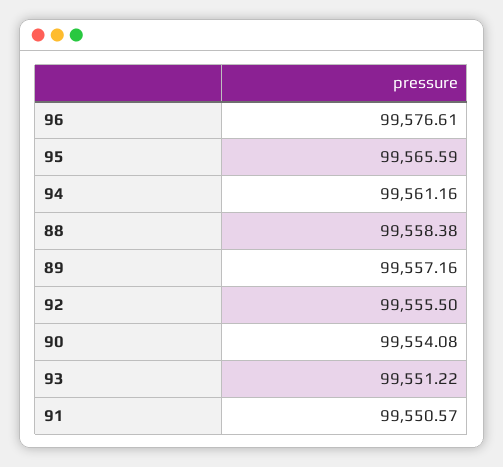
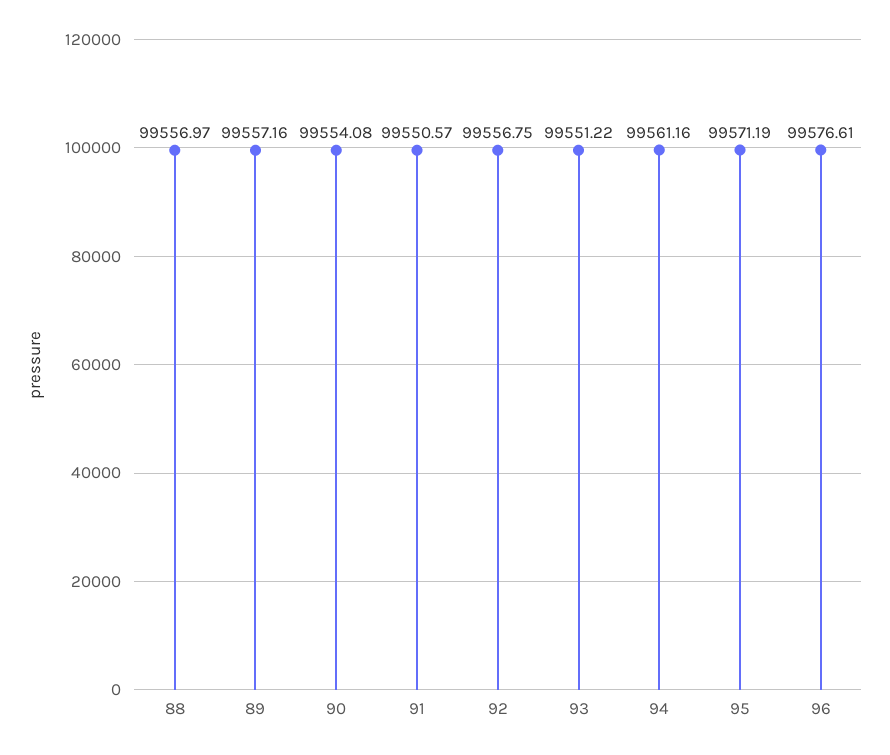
95: 99565.59 -> 99571.19
88: 99558.38 -> 99556.97
92: 99555.5 -> 99556.75

